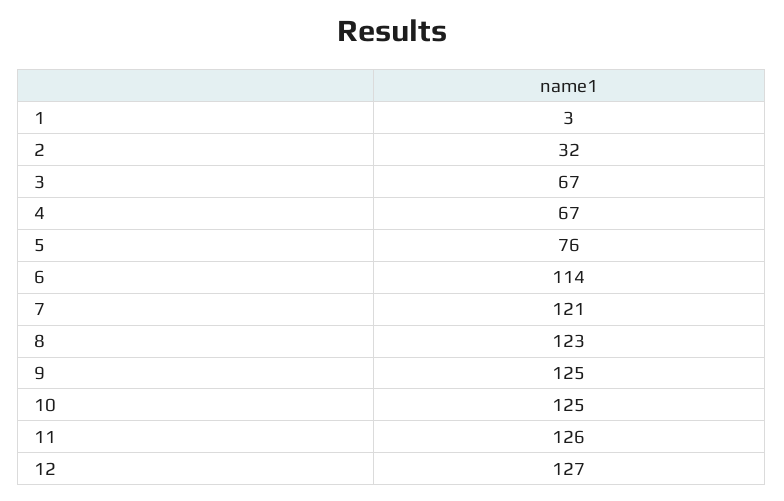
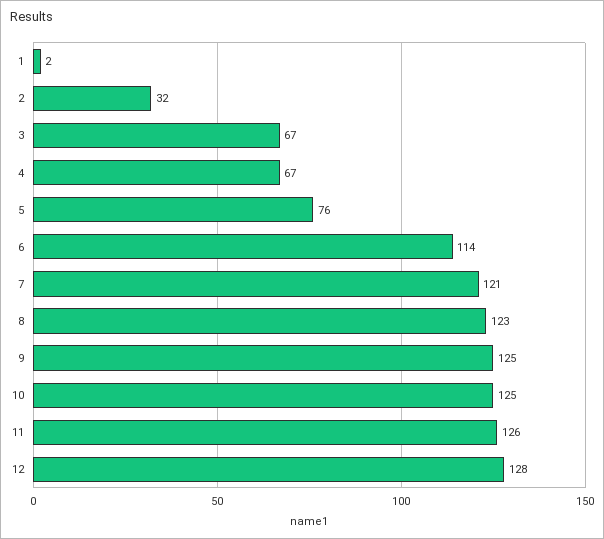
1: 3 -> 2
12: 127 -> 128

